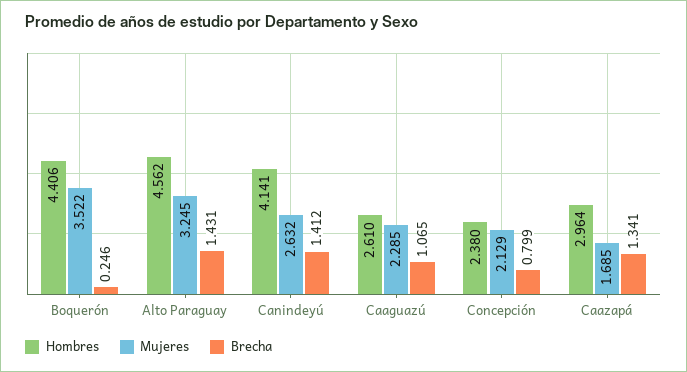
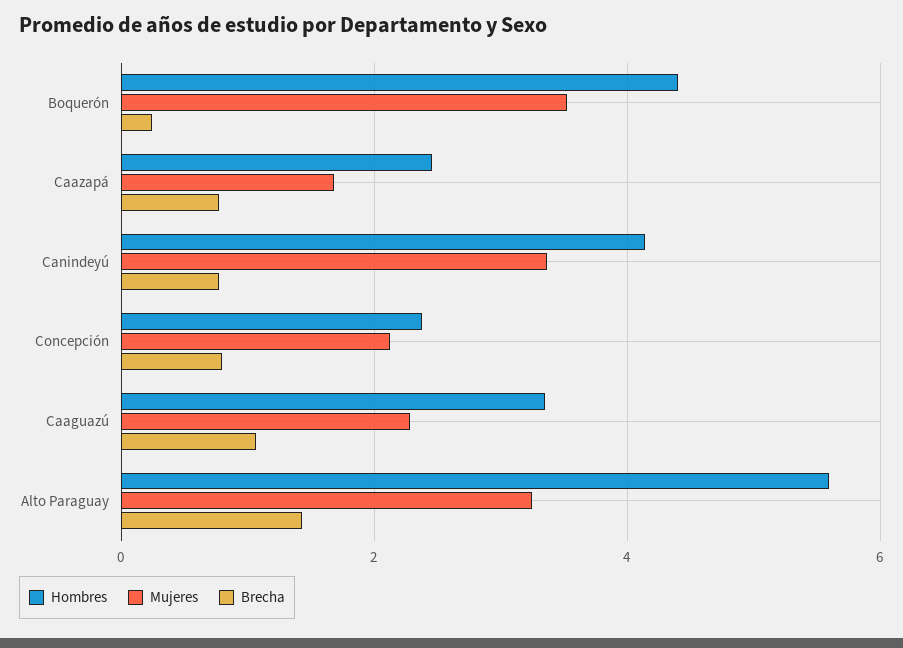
Hombres, Alto Paraguay: 4.562 -> 5.6
Mujeres, Canindeyú: 2.632 -> 3.4
Brecha, Canindeyú: 1.412 -> 0.8
Hombres, Caaguazú: 2.61 -> 3.4
Hombres, Caazapá: 2.964 -> 2.4
Brecha, Caazapá: 1.341 -> 0.8

